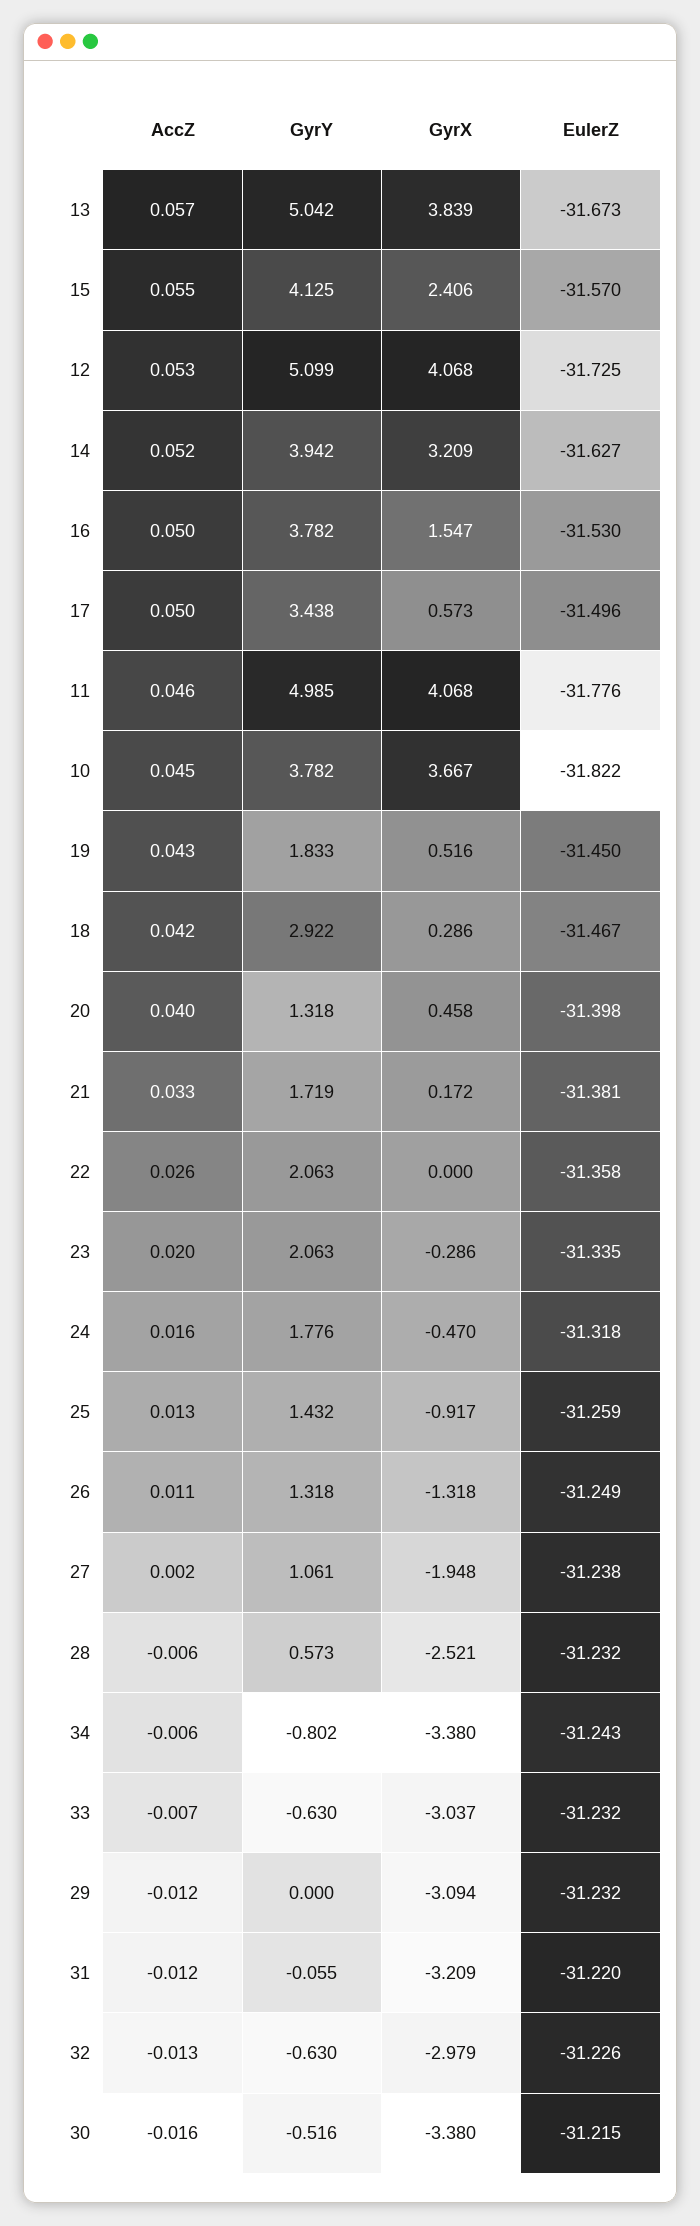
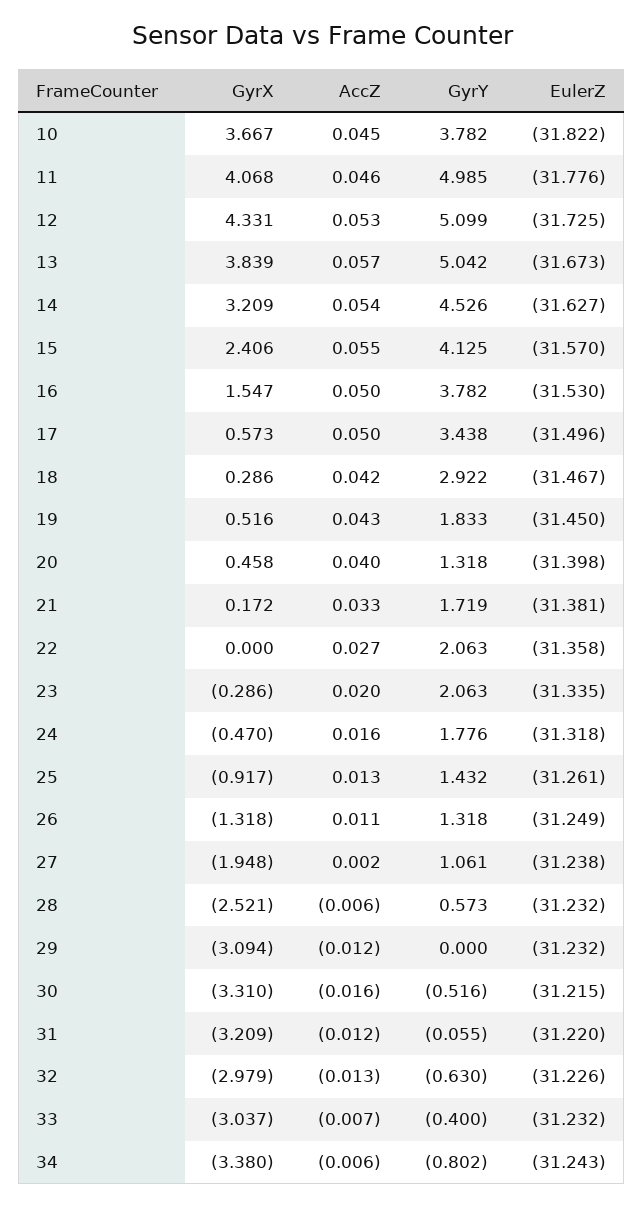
GyrX, 12: 4.068 -> 4.331
AccZ, 14: 0.052 -> 0.054
GyrY, 14: 3.942 -> 4.526
AccZ, 22: 0.026 -> 0.027
EulerZ, 25: -31.259 -> -31.261
GyrY, 33: -0.63 -> -0.4
GyrX, 30: -3.38 -> -3.31

